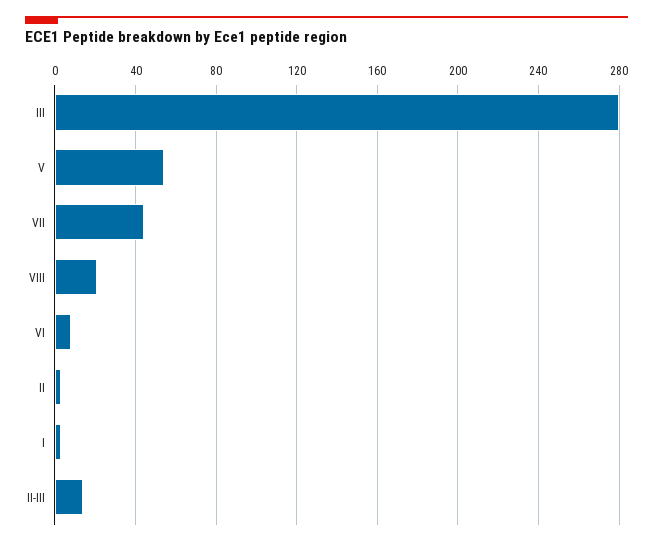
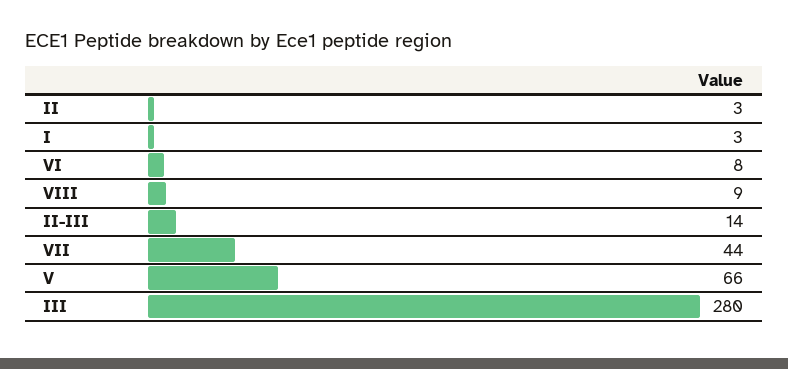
V: 55 -> 66
VIII: 20 -> 9

